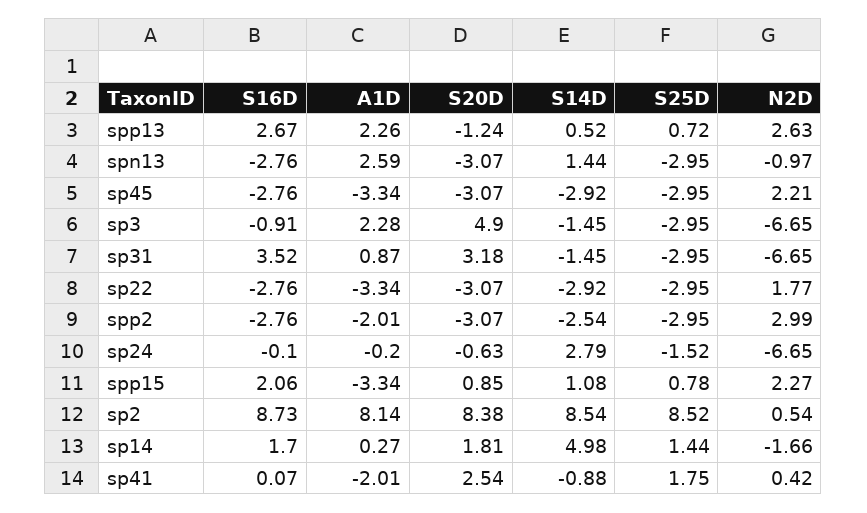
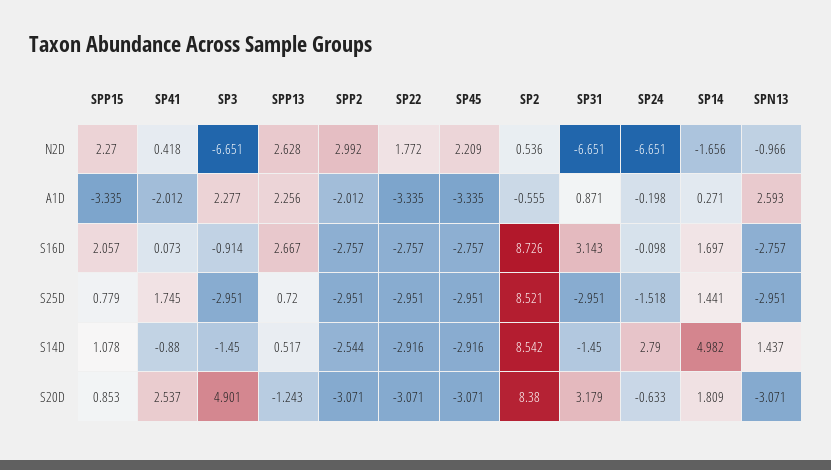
S16D, sp31: 3.52 -> 3.143
A1D, sp2: 8.14 -> -0.555

